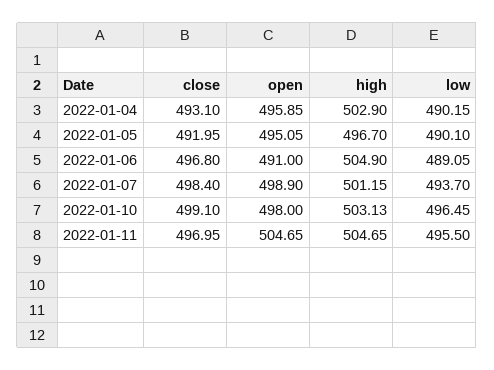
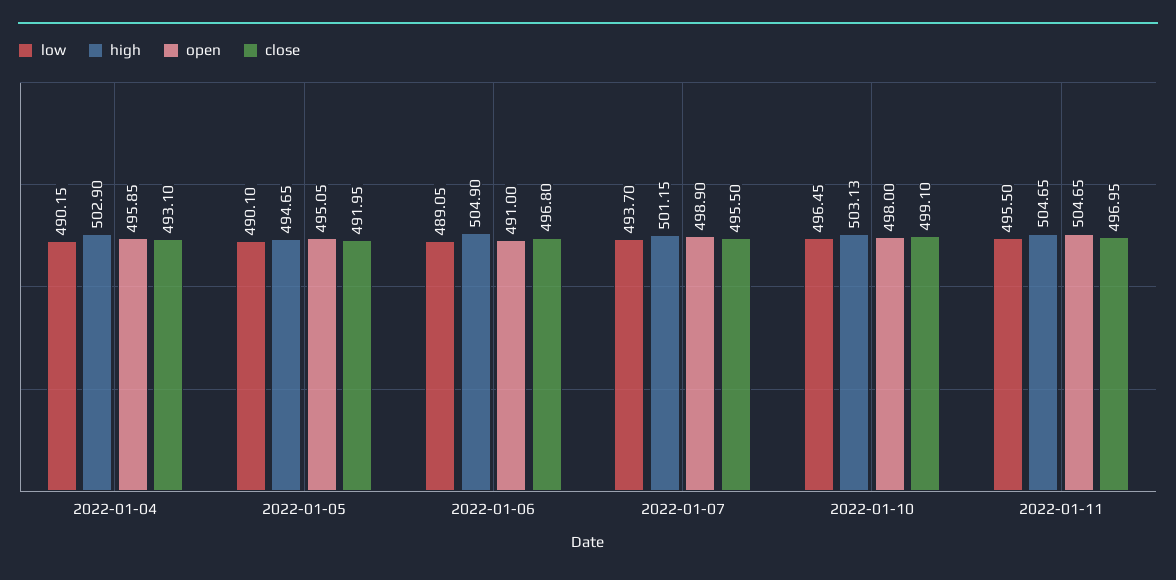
high, 2022-01-05: 496.7 -> 494.65
close, 2022-01-07: 498.4 -> 495.5

